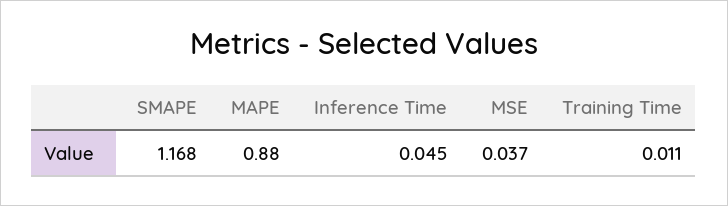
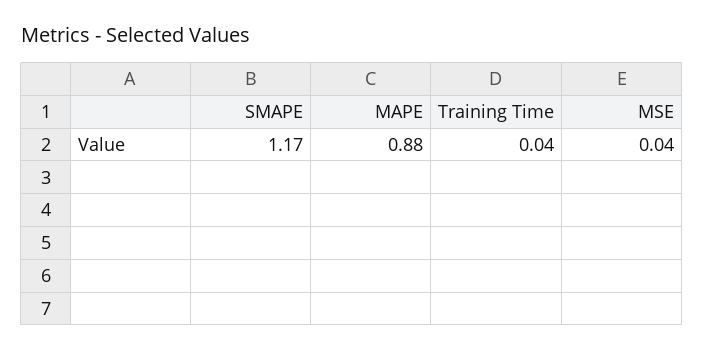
Inference Time: 0.045 -> none
Training Time: 0.011 -> 0.04

